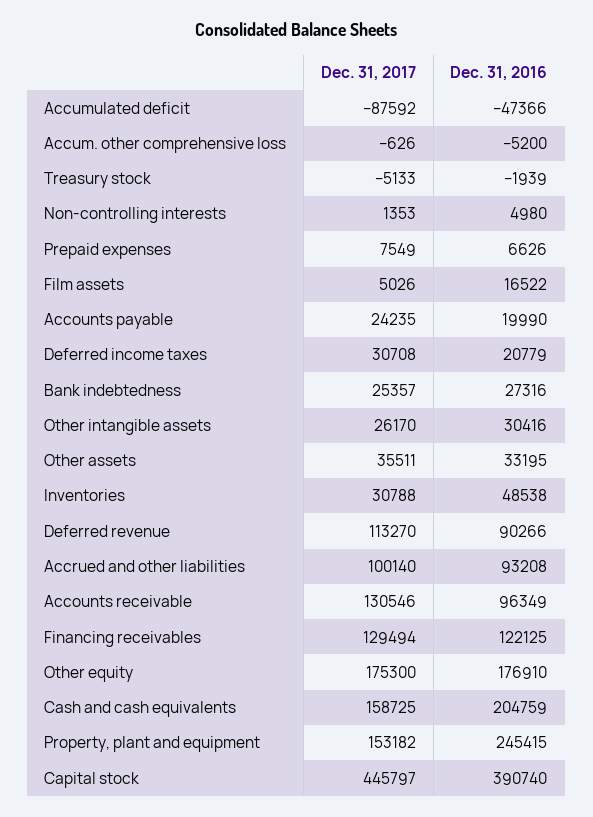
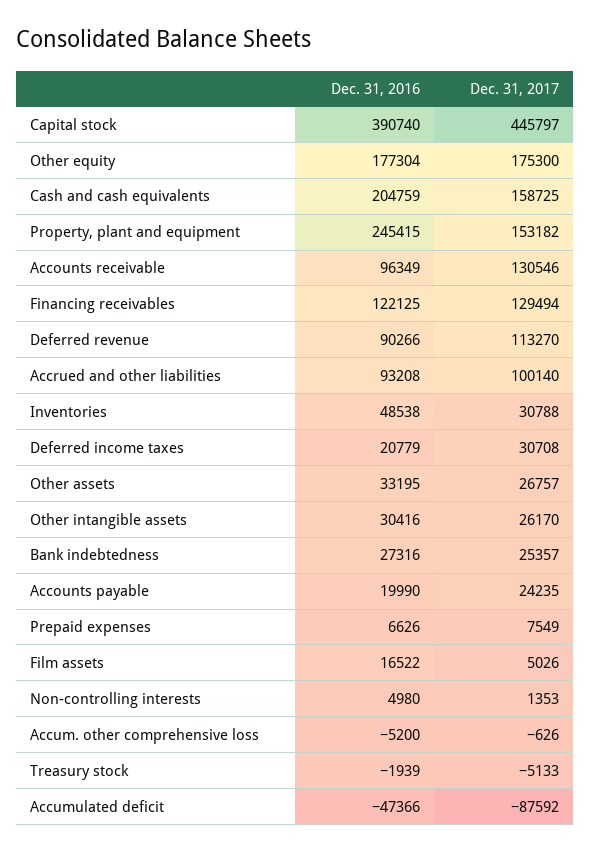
Dec. 31, 2017, Other assets: 35511 -> 26757
Dec. 31, 2016, Other equity: 176910 -> 177304

